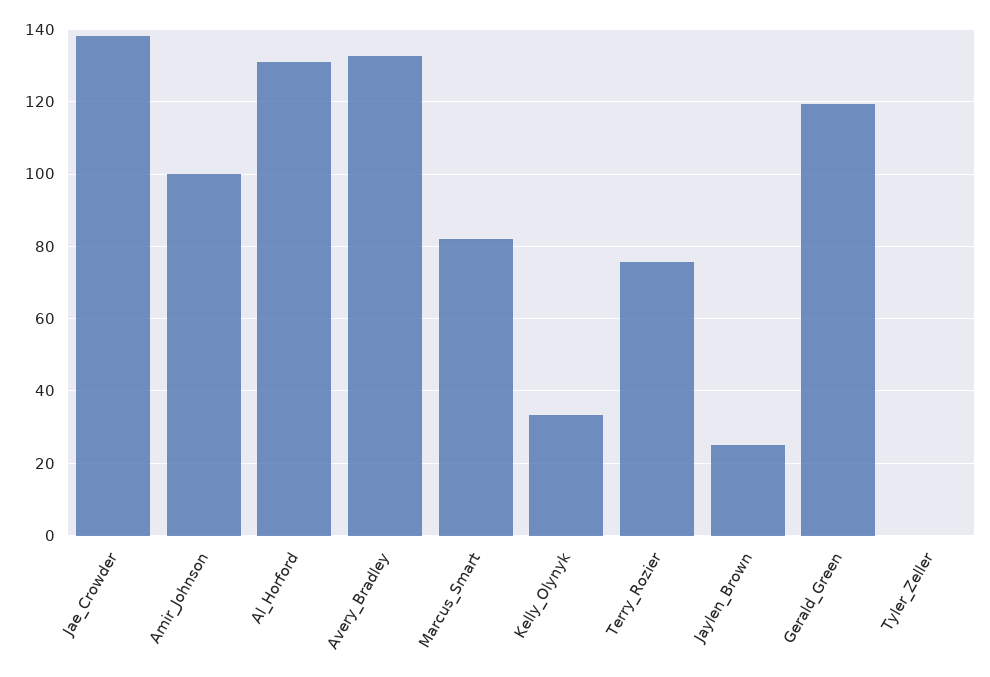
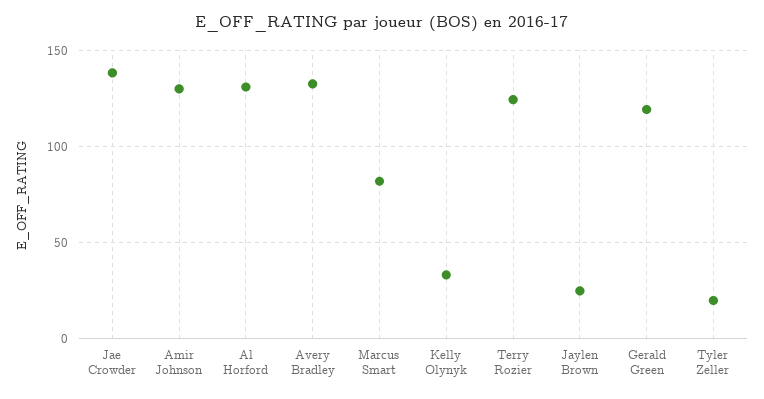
Amir_Johnson: 100 -> 130
Terry_Rozier: 76 -> 125
Tyler_Zeller: 0 -> 20

